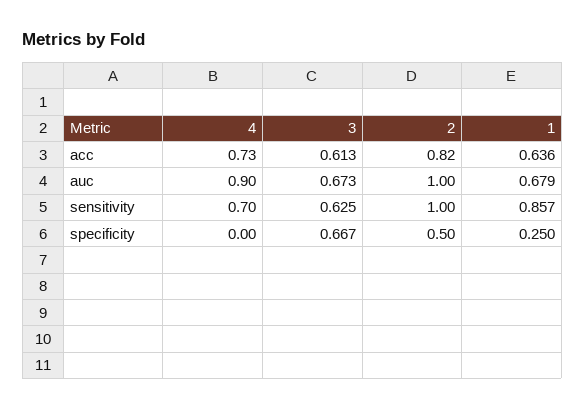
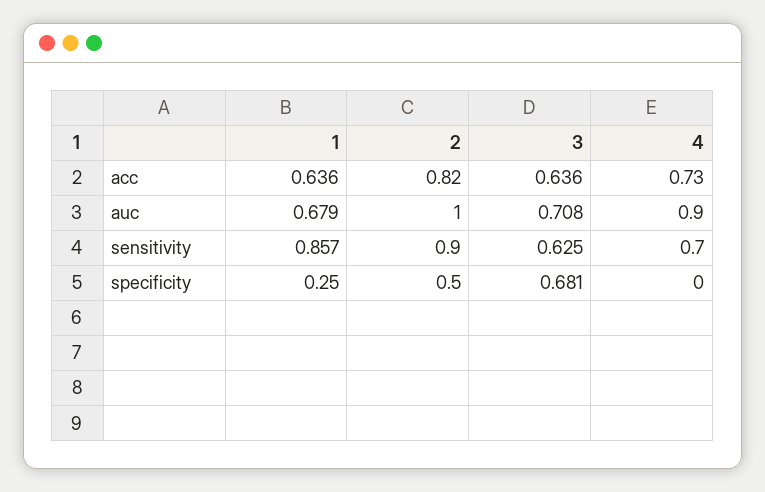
3, acc: 0.613 -> 0.636
3, auc: 0.673 -> 0.708
2, sensitivity: 1 -> 0.9
3, specificity: 0.667 -> 0.681

